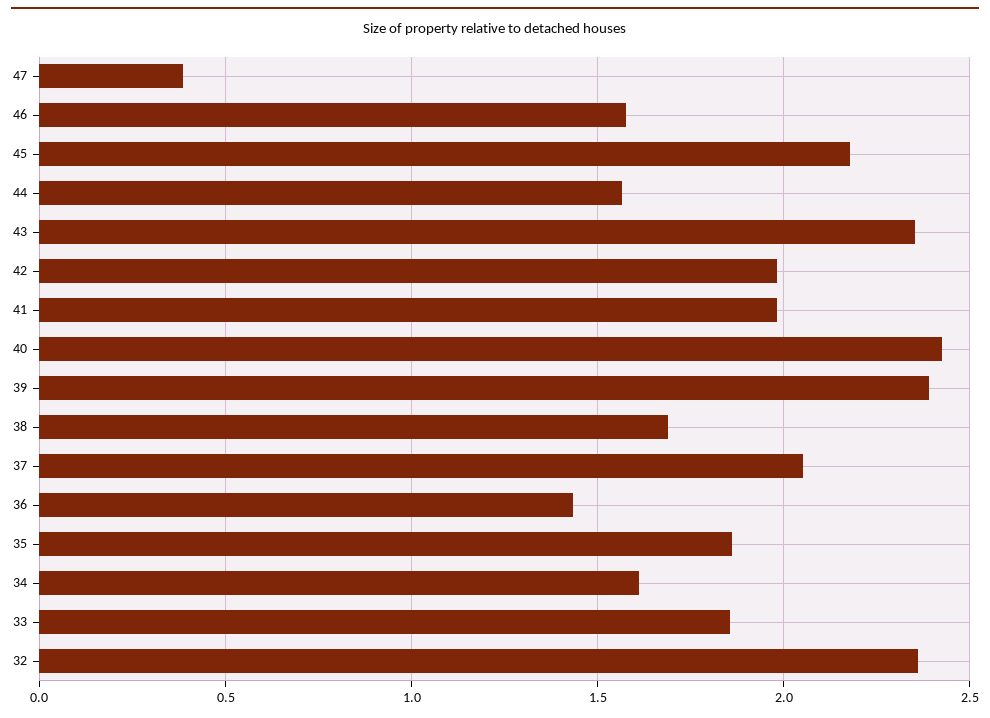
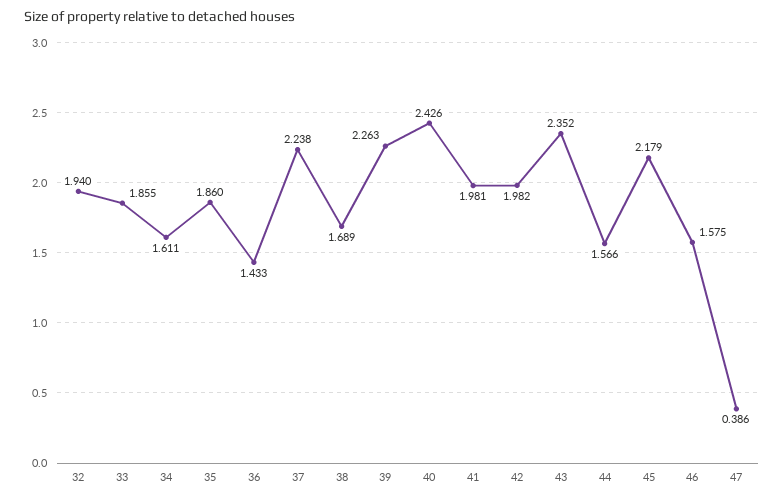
39: 2.4 -> 2.263
37: 2.05 -> 2.238
32: 2.35 -> 1.94

